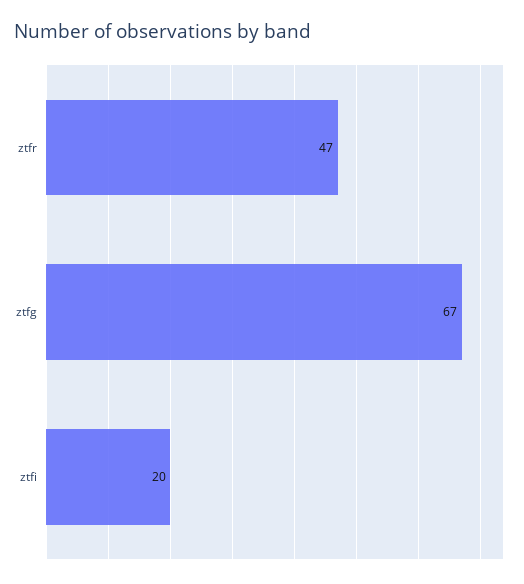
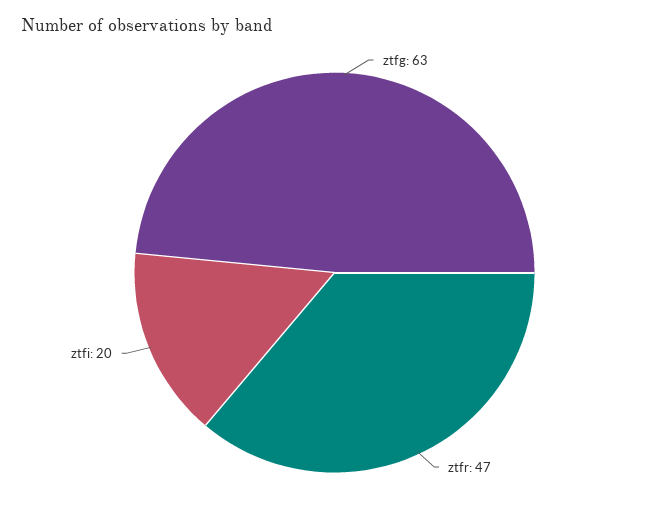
ztfg: 67 -> 63

